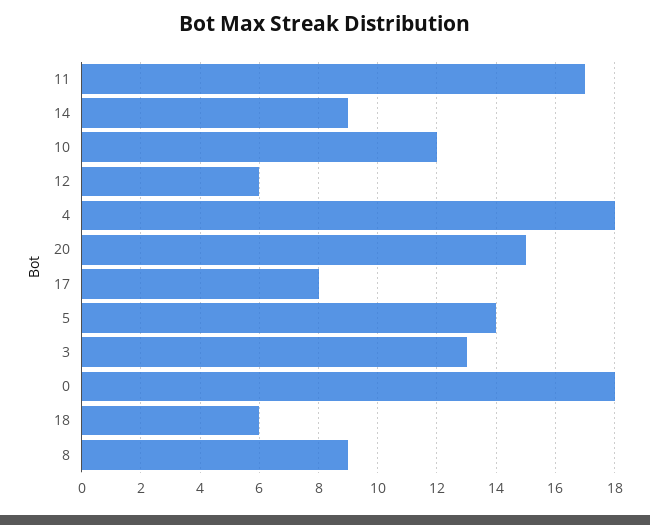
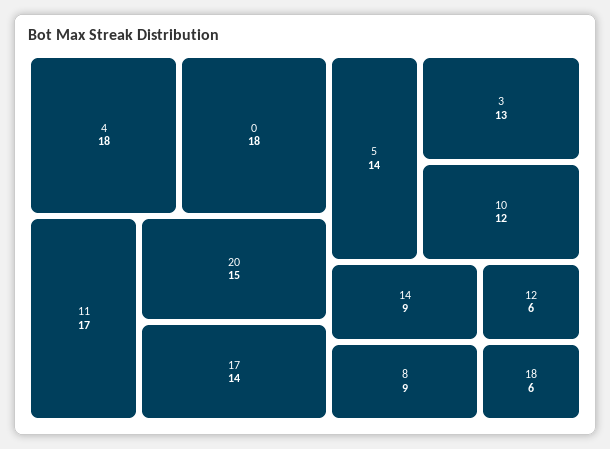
17: 8 -> 14

